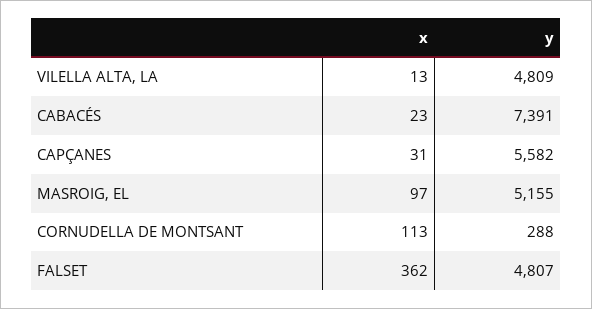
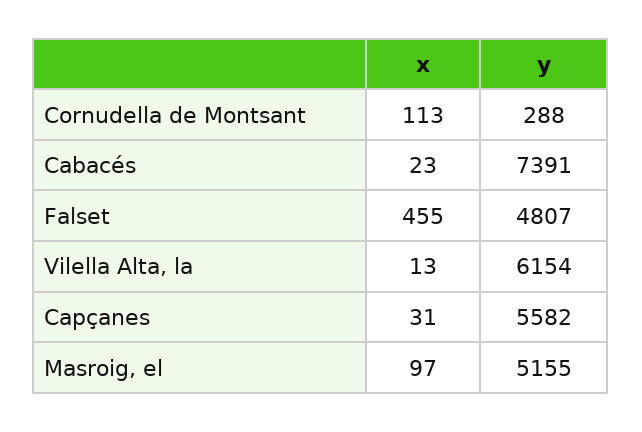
y, VILELLA ALTA, LA: 4809 -> 6154
x, FALSET: 362 -> 455

